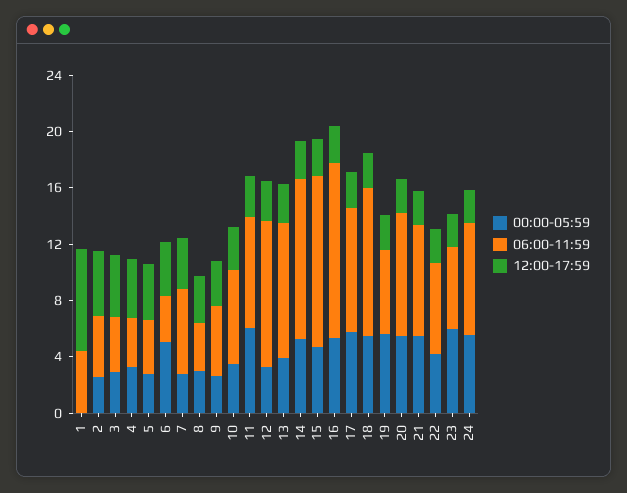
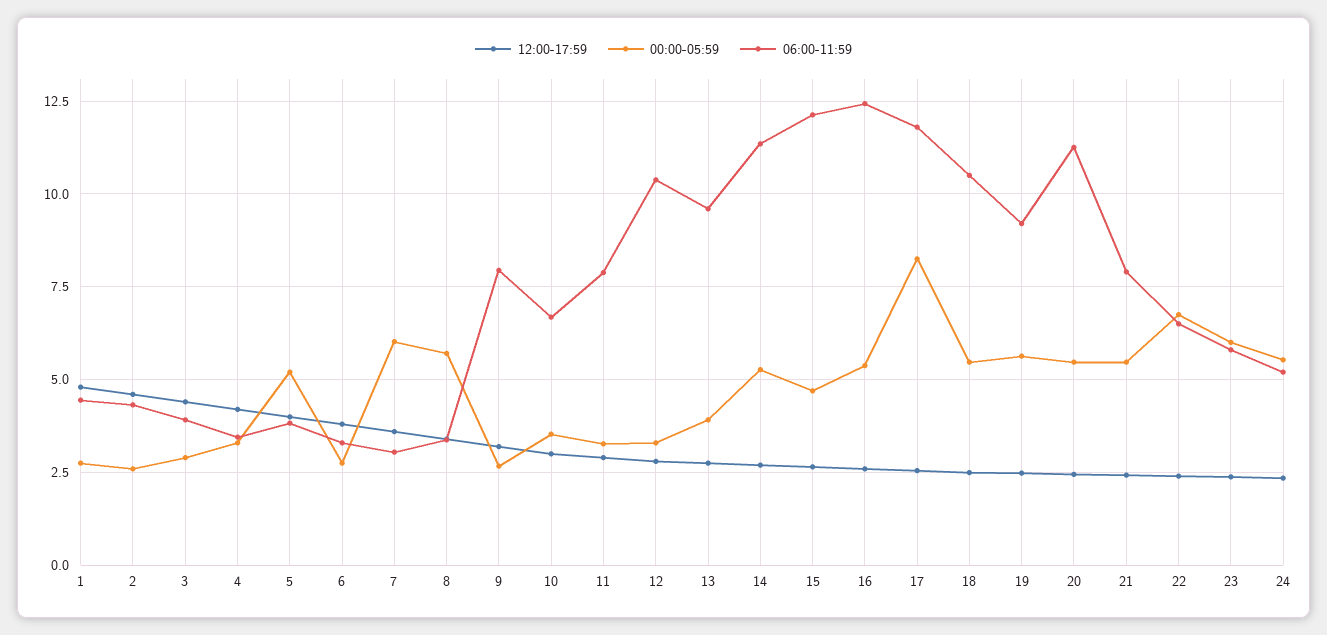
00:00-05:59, 1: 0 -> 2.75
12:00-17:59, 1: 7 -> 4.75
00:00-05:59, 5: 3 -> 5.25
00:00-05:59, 6: 5 -> 2.75
00:00-05:59, 7: 3 -> 6
06:00-11:59, 7: 6 -> 3
00:00-05:59, 8: 3 -> 5.75
06:00-11:59, 9: 5 -> 8
00:00-05:59, 11: 6 -> 3.25
00:00-05:59, 17: 6 -> 8.25
06:00-11:59, 17: 9 -> 11.75
06:00-11:59, 19: 6 -> 9.25
06:00-11:59, 20: 9 -> 11.25
00:00-05:59, 22: 4 -> 6.75
06:00-11:59, 24: 8 -> 5.25

